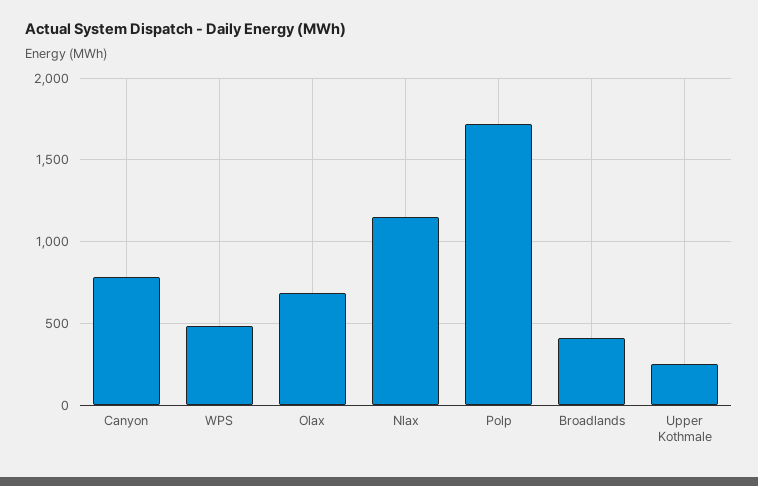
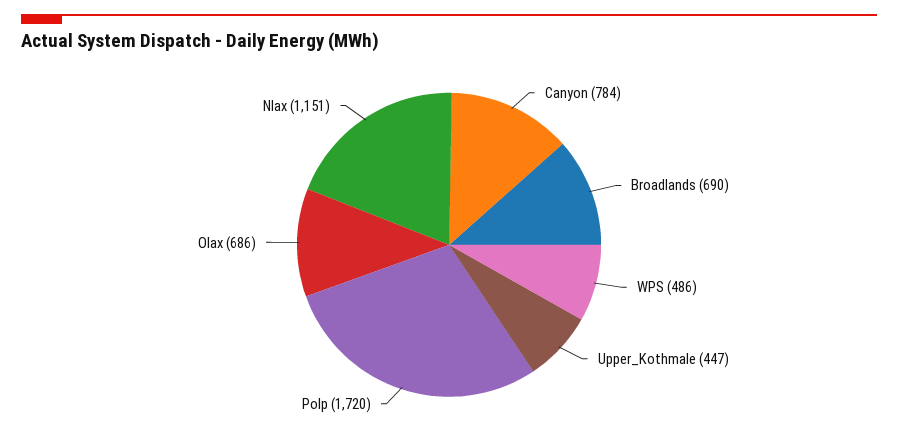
Broadlands: 400 -> 690
Upper Kothmale: 250 -> 447

